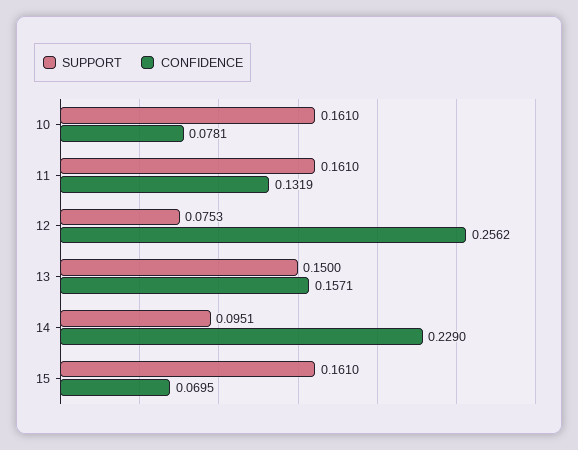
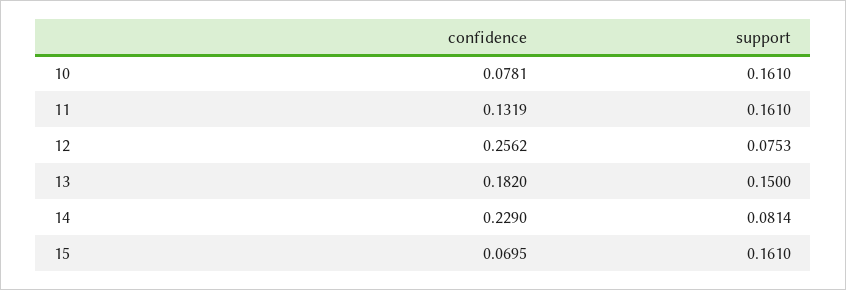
CONFIDENCE, 13: 0.1571 -> 0.182
SUPPORT, 14: 0.0951 -> 0.0814

